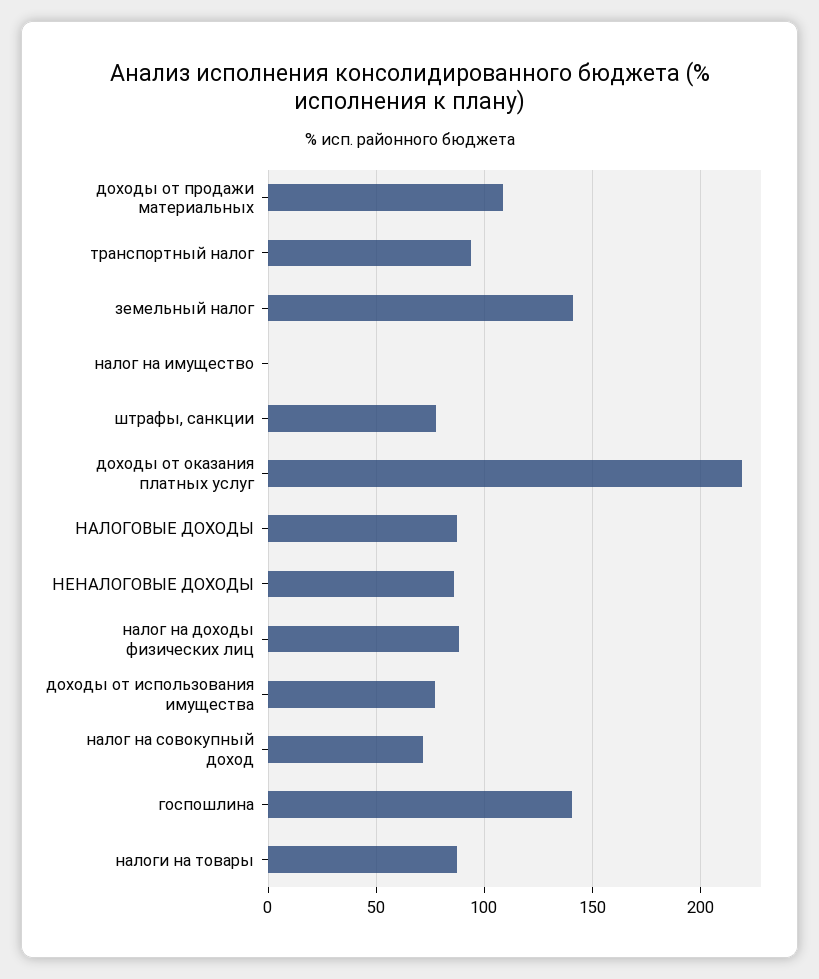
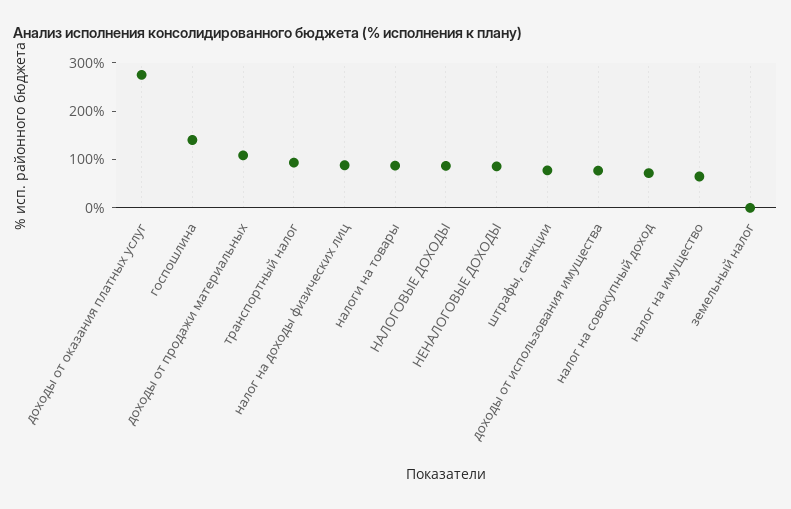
земельный налог: 140 -> 0
налог на имущество: 0 -> 60
доходы от оказания платных услуг: 220 -> 280

